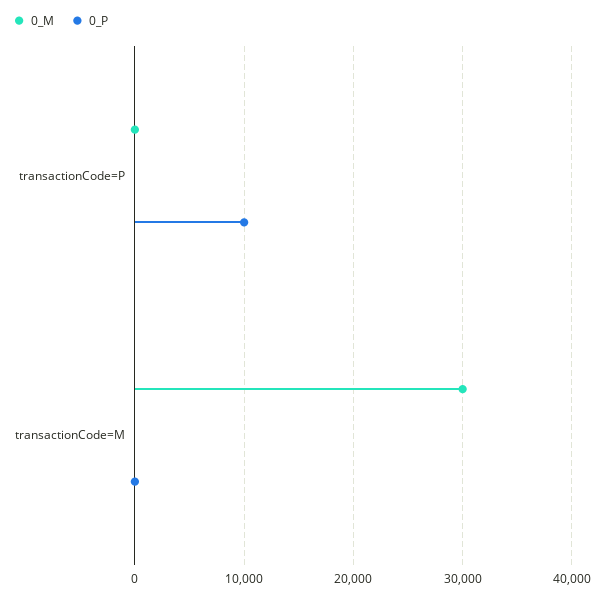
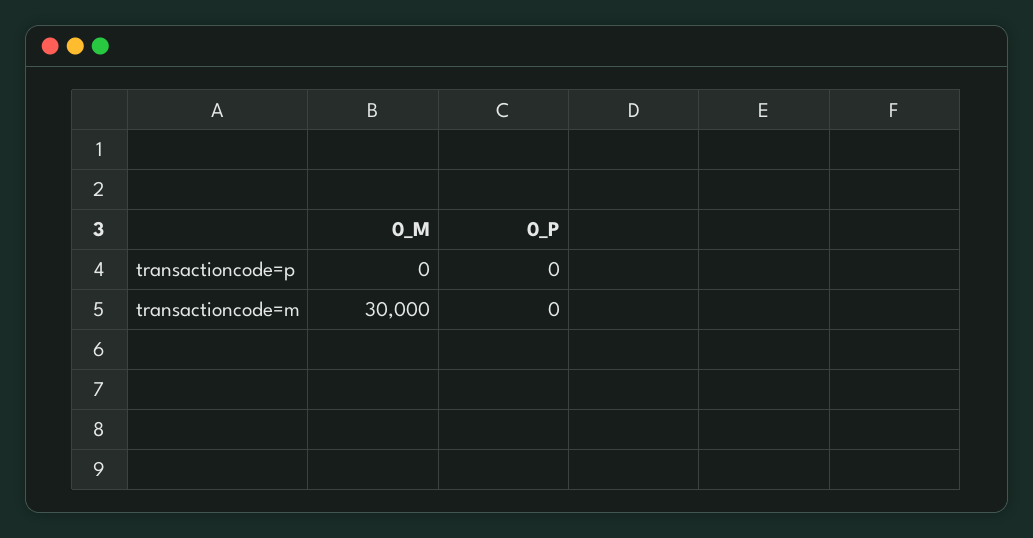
0_P, transactionCode=P: 10000 -> 0

